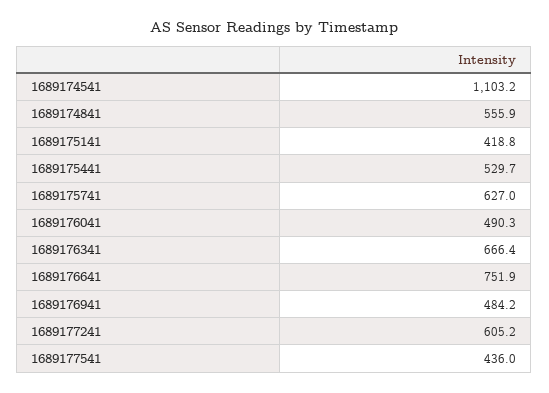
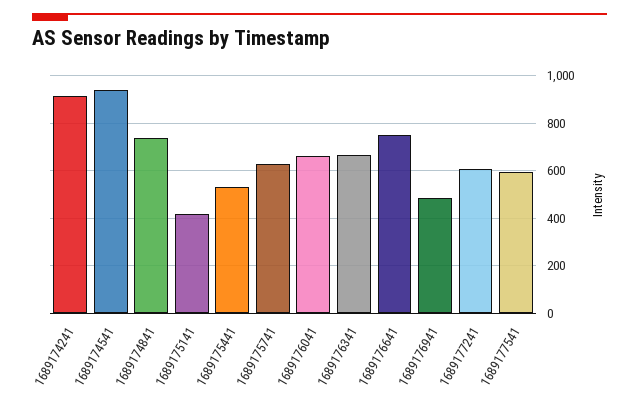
1689174541: 1103.2 -> 950
1689174841: 555.9 -> 750
1689176041: 490.3 -> 650
1689177541: 436 -> 600
1689174241: none -> 900

